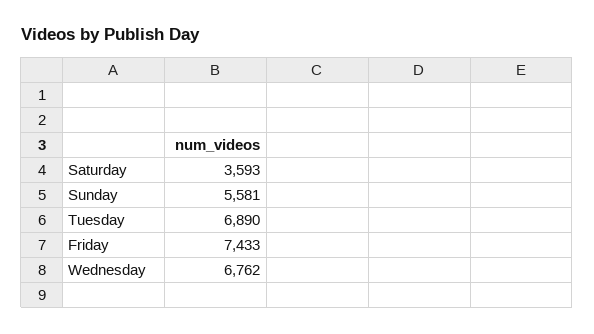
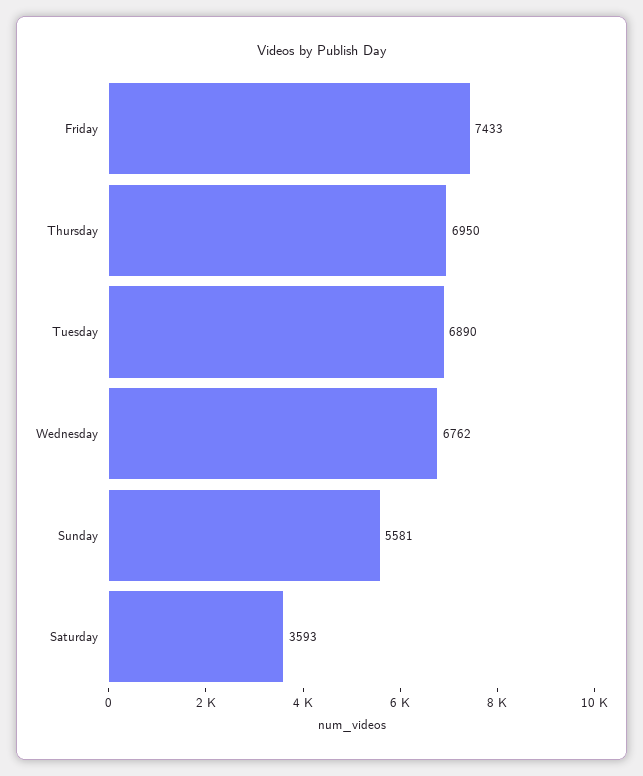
Thursday: none -> 6950

